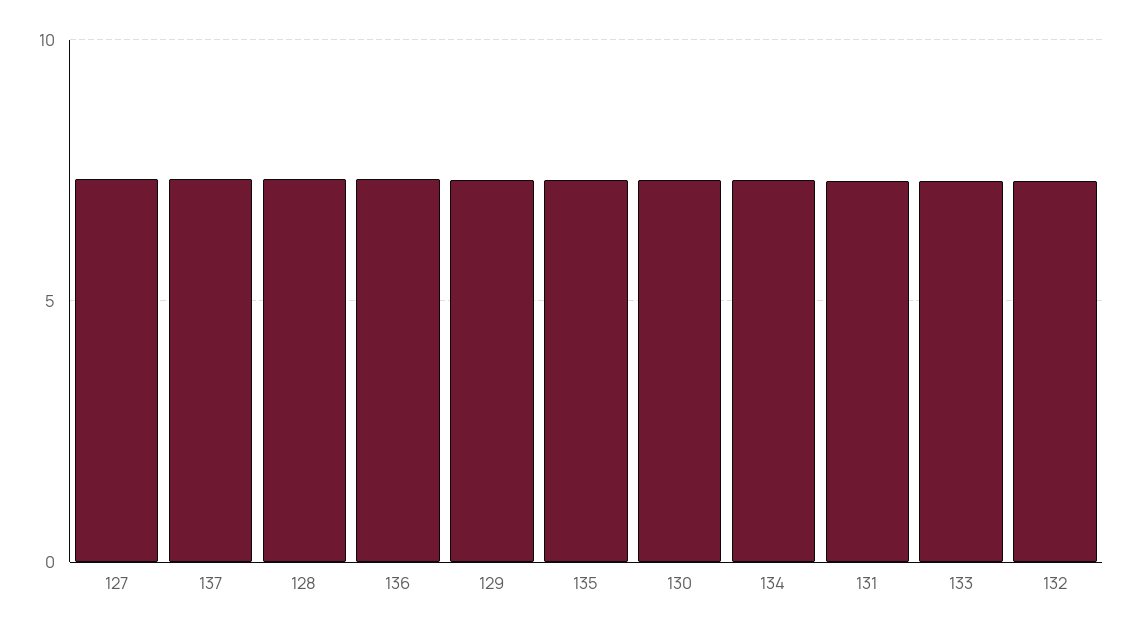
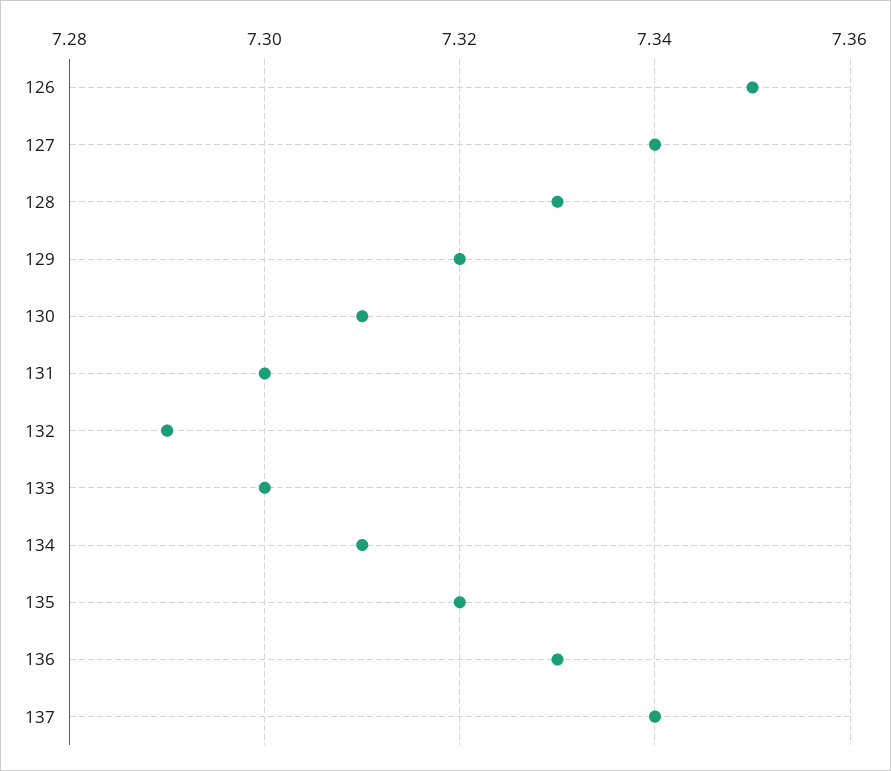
126: none -> 7.35

